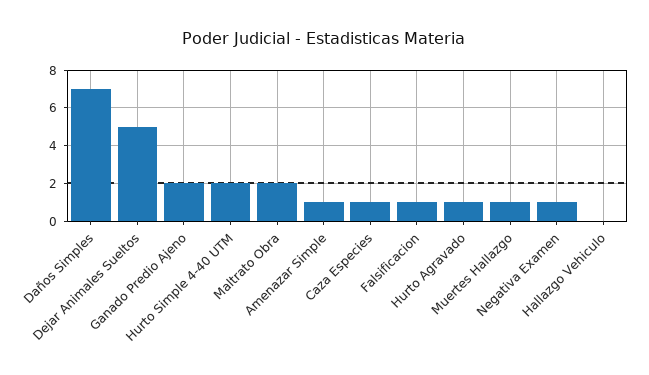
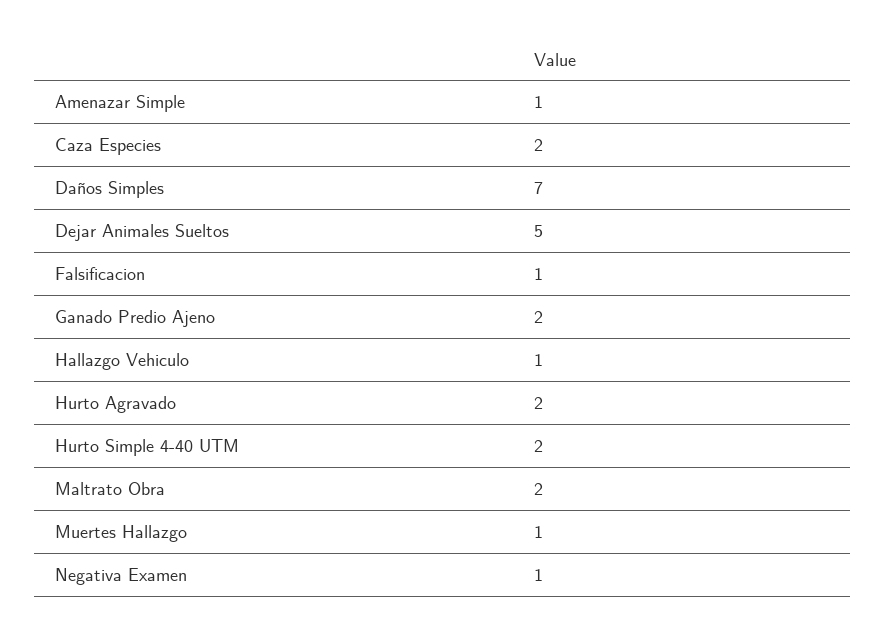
Caza Especies: 1 -> 2
Hurto Agravado: 1 -> 2
Hallazgo Vehiculo: 0 -> 1

